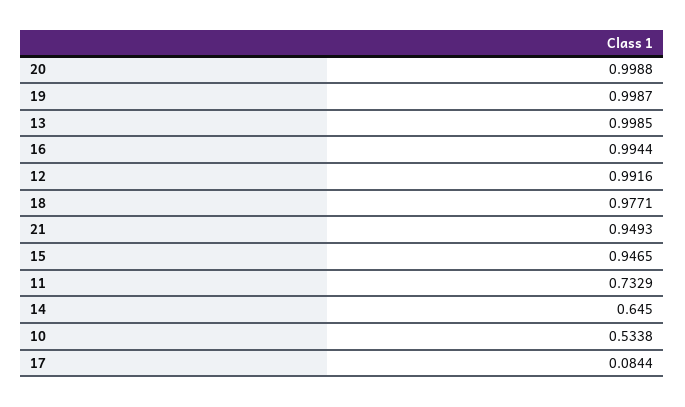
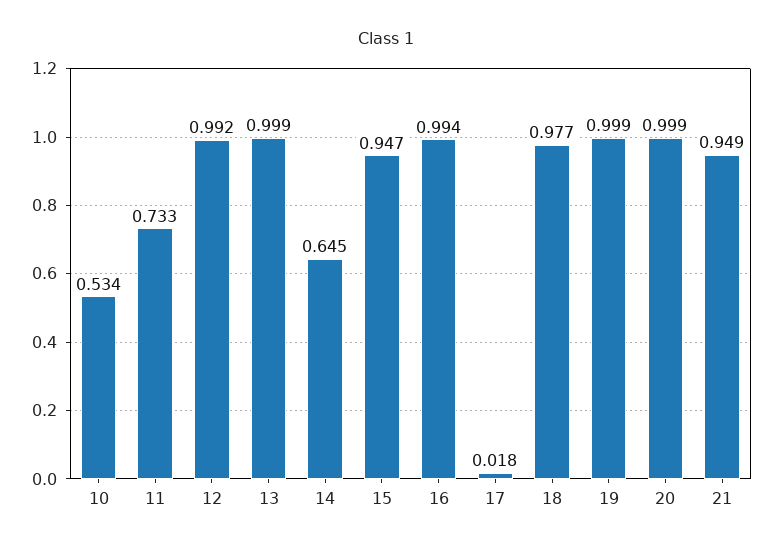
17: 0.0844 -> 0.018

